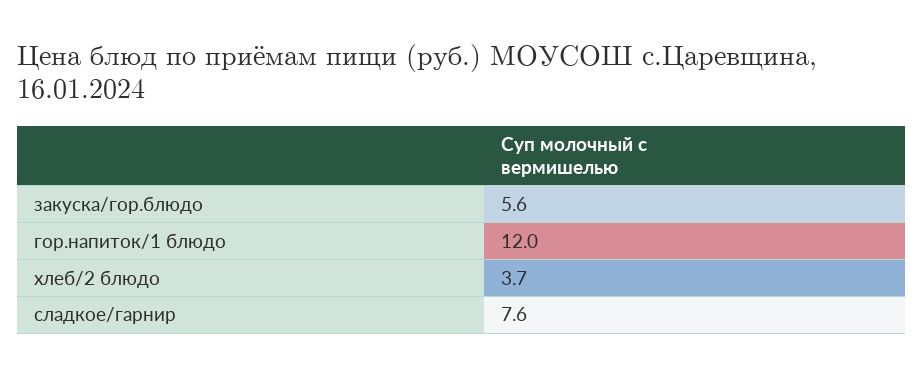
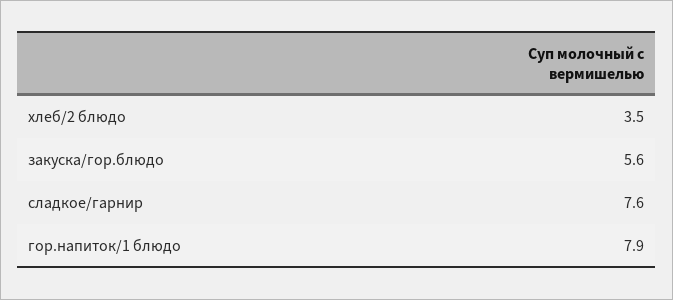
гор.напиток/1 блюдо: 12 -> 7.9
хлеб/2 блюдо: 3.7 -> 3.5

